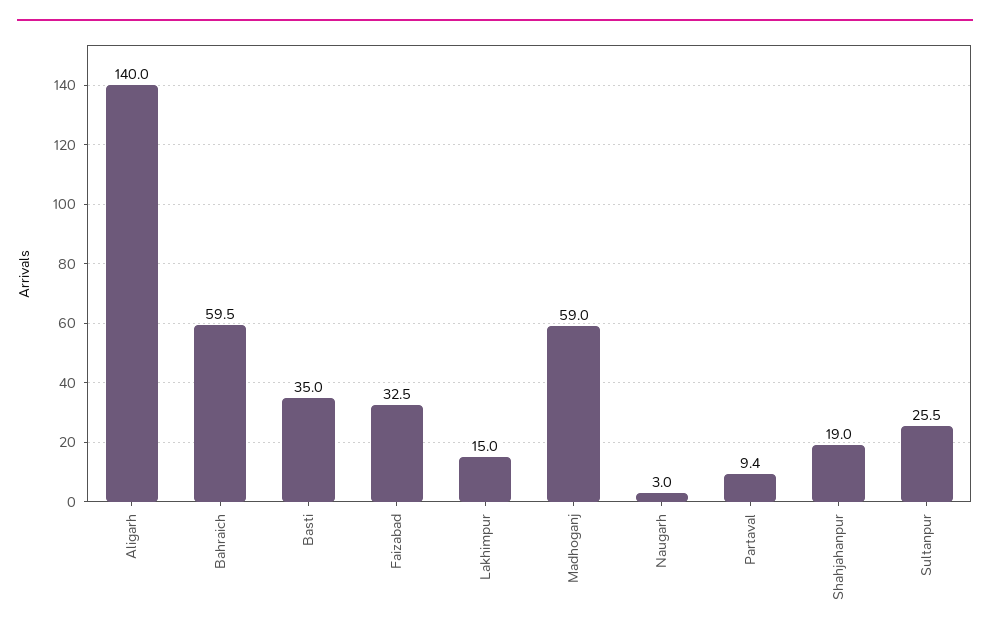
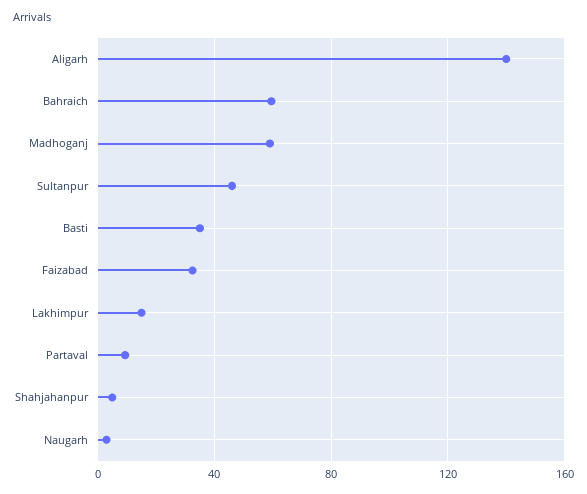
Shahjahanpur: 19 -> 5
Sultanpur: 25.5 -> 45

